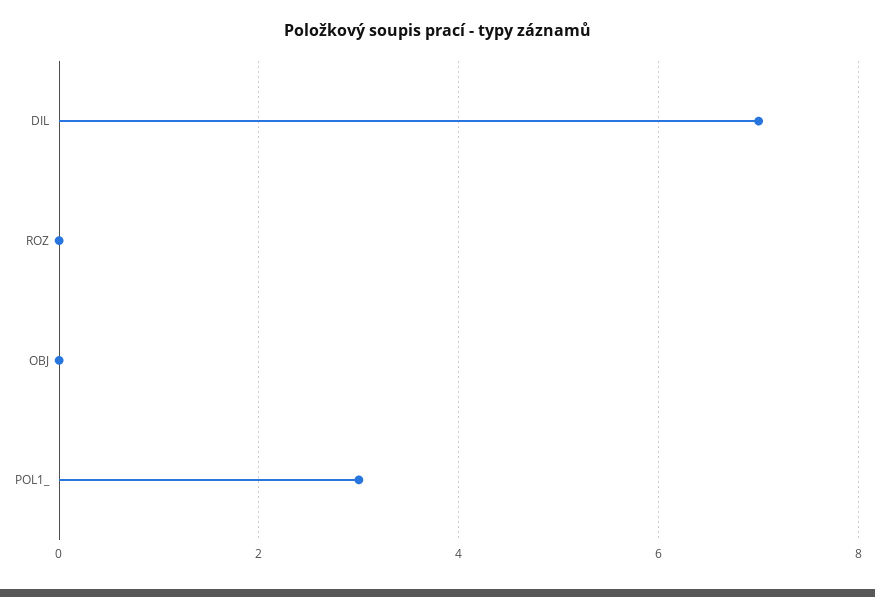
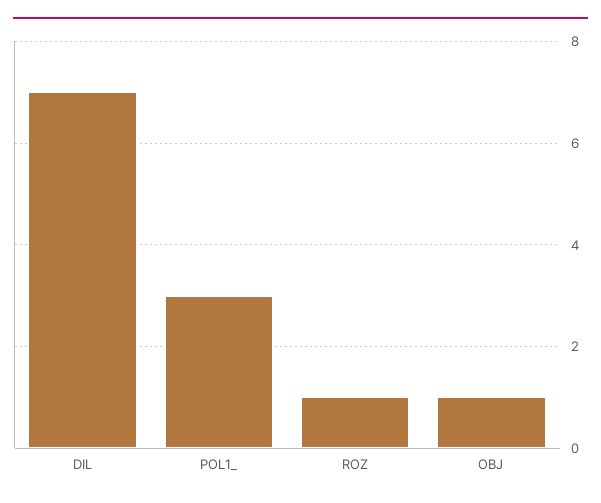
ROZ: 0 -> 1
OBJ: 0 -> 1

